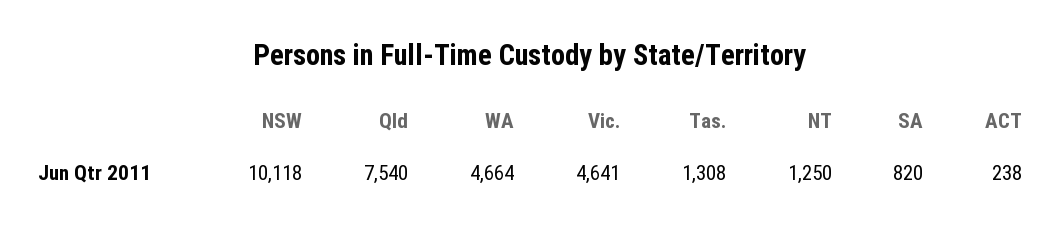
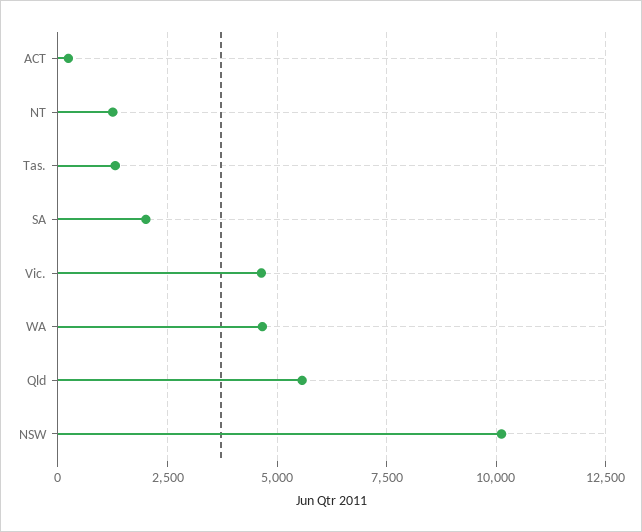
Qld: 7540 -> 5500
SA: 820 -> 2000

